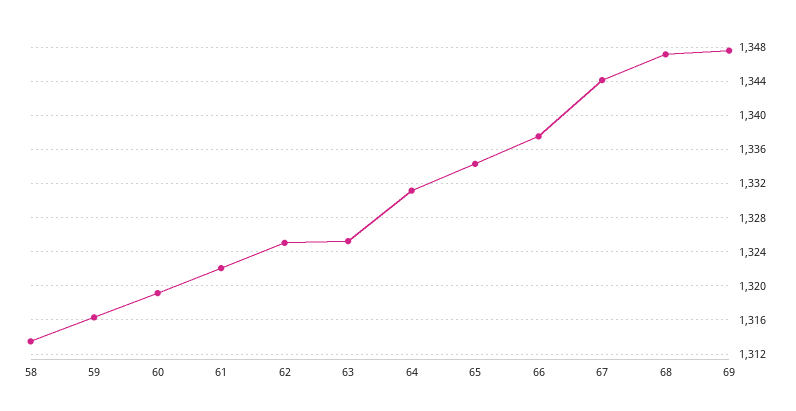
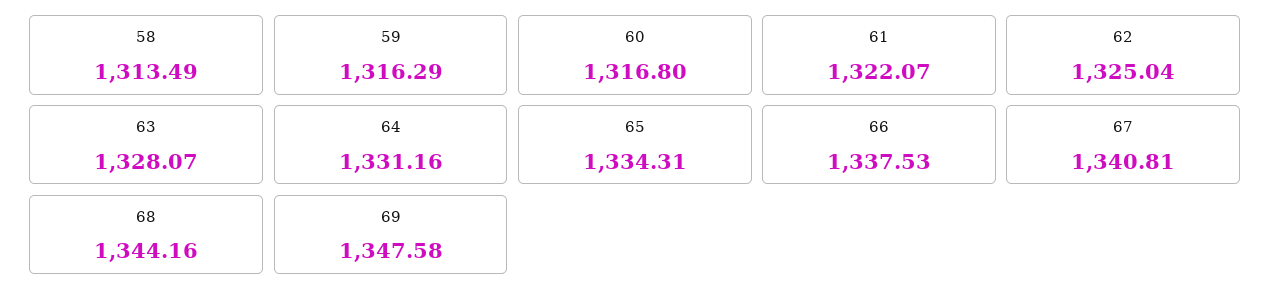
60: 1319 -> 1316.8
63: 1325 -> 1328.07
67: 1344 -> 1340.81
68: 1347 -> 1344.16

